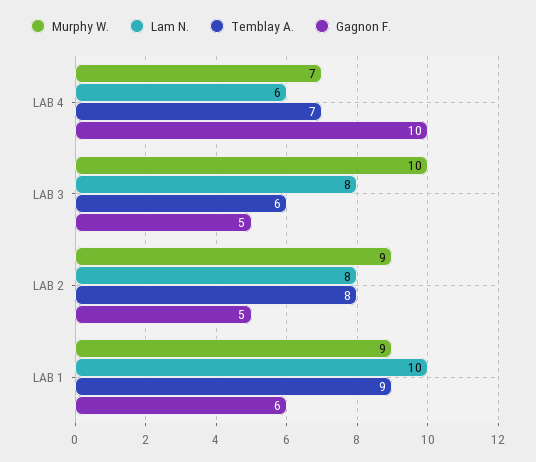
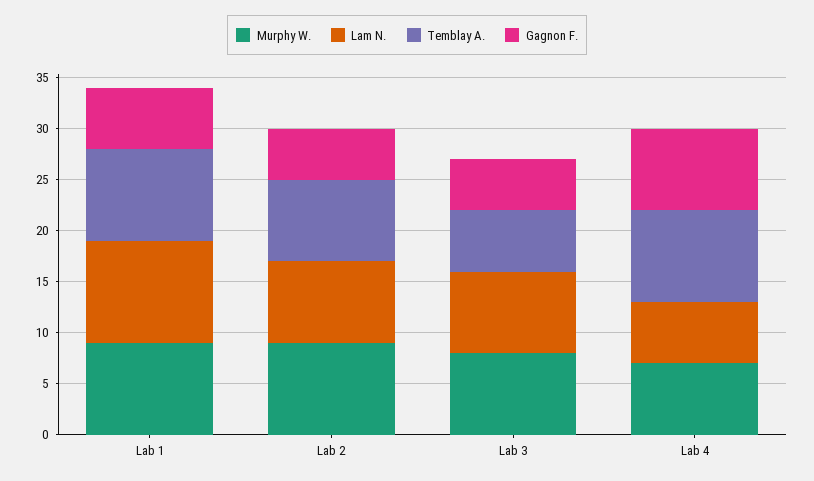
Temblay A., LAB 4: 7 -> 9
Gagnon F., LAB 4: 10 -> 8
Murphy W., LAB 3: 10 -> 8

